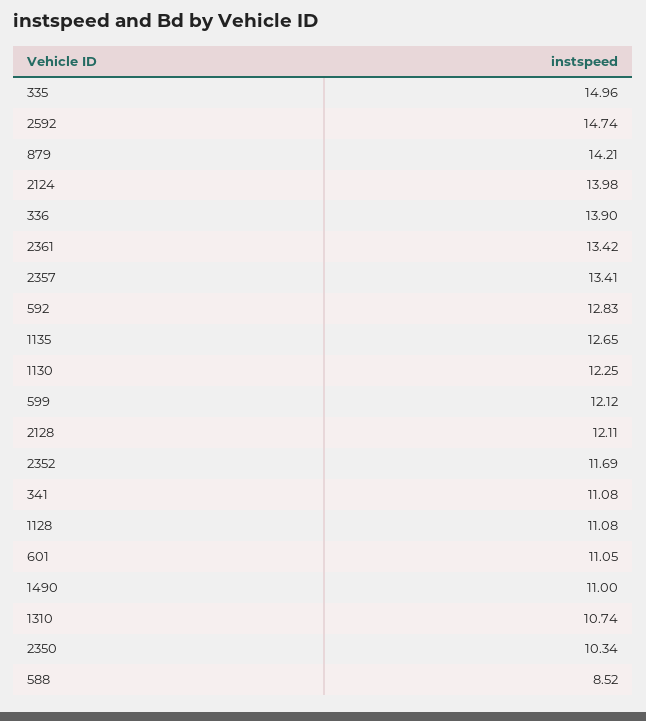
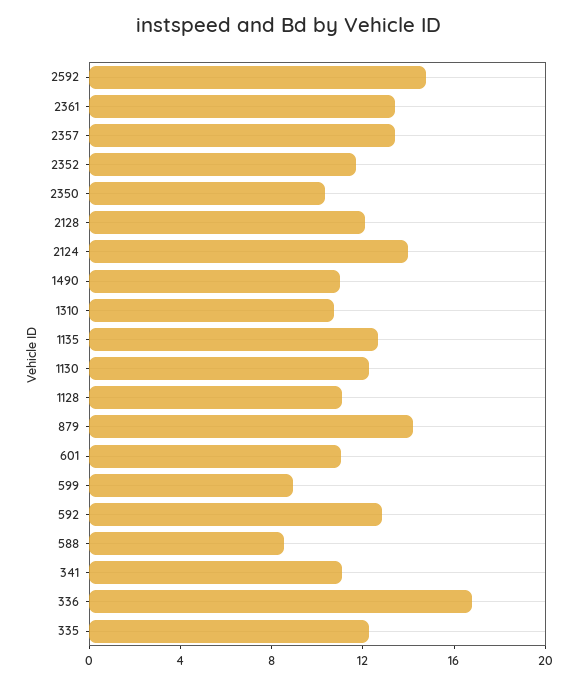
335: 14.96 -> 12
336: 13.9 -> 17
599: 12.12 -> 9

